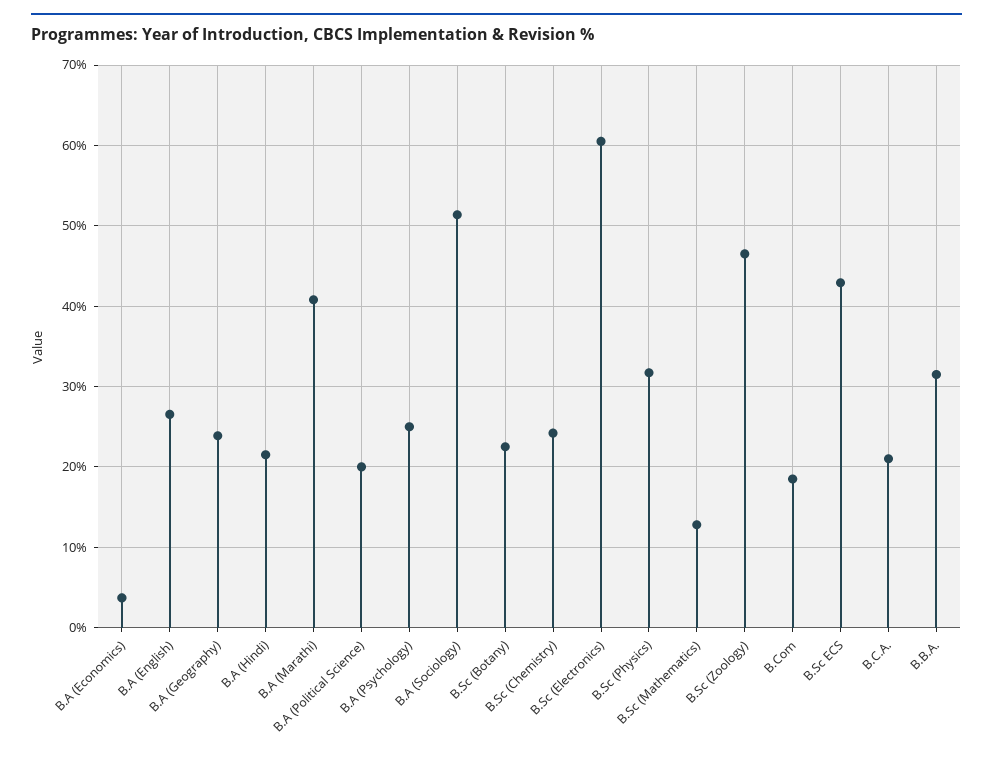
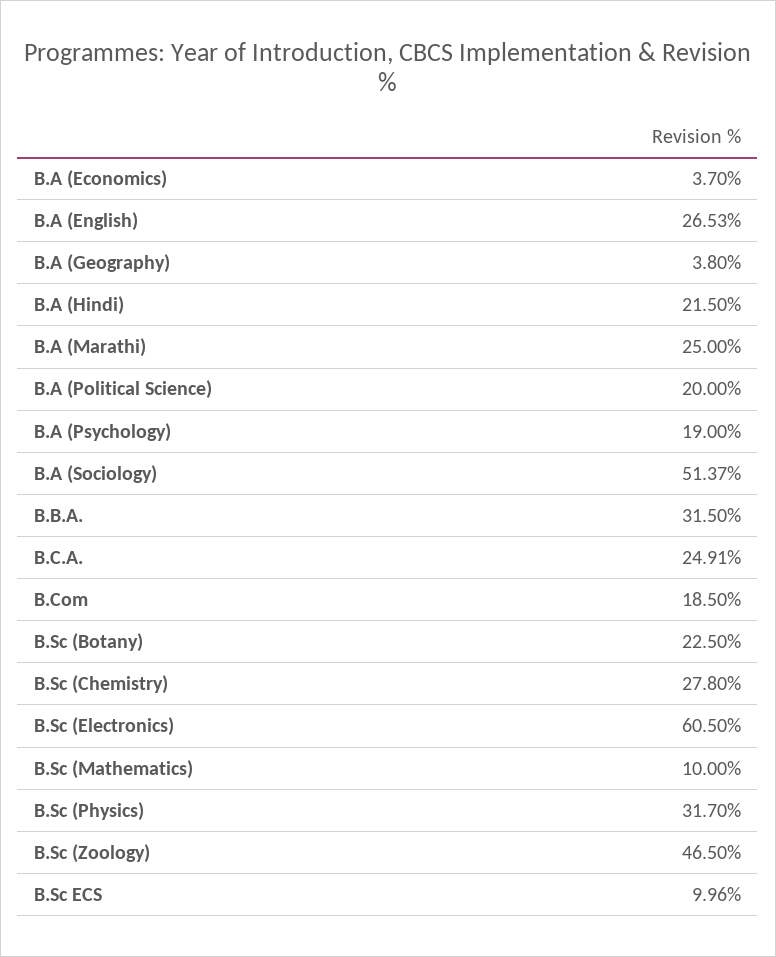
B.A (Geography): 24 -> 3.8
B.A (Marathi): 41 -> 25
B.A (Psychology): 25 -> 19
B.Sc (Chemistry): 24 -> 27.8
B.Sc (Mathematics): 13 -> 10
B.Sc ECS: 43 -> 9.96
B.C.A.: 21 -> 24.91

